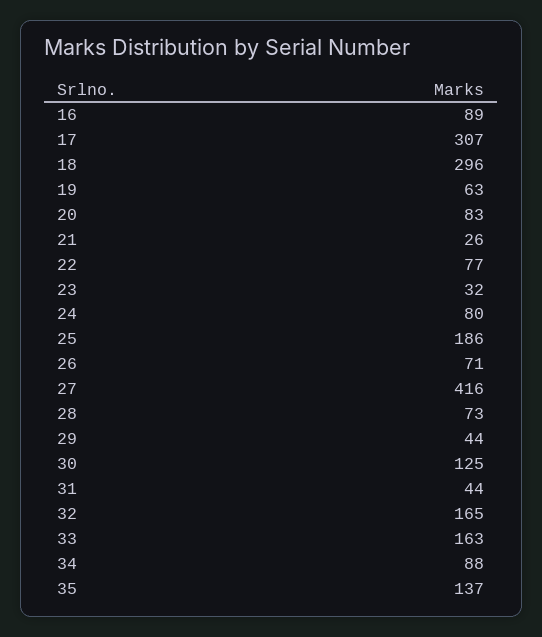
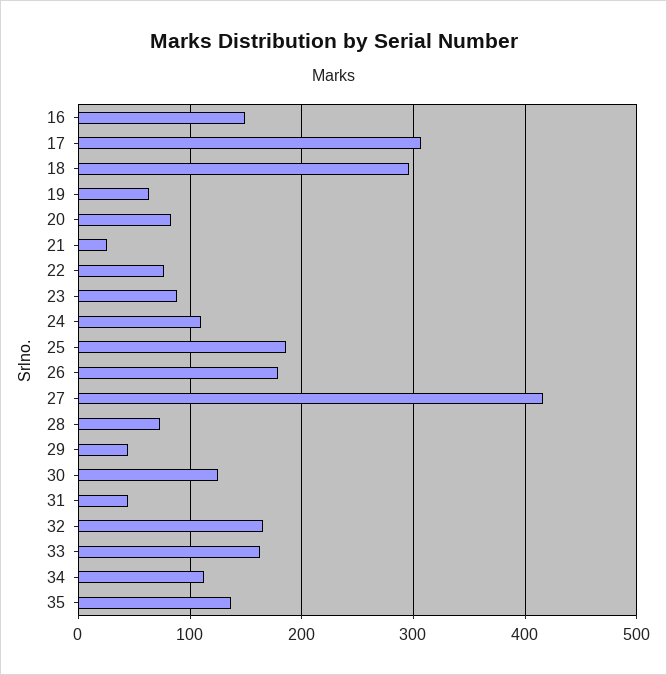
16: 89 -> 150
23: 32 -> 90
24: 80 -> 110
26: 71 -> 180
34: 88 -> 110

